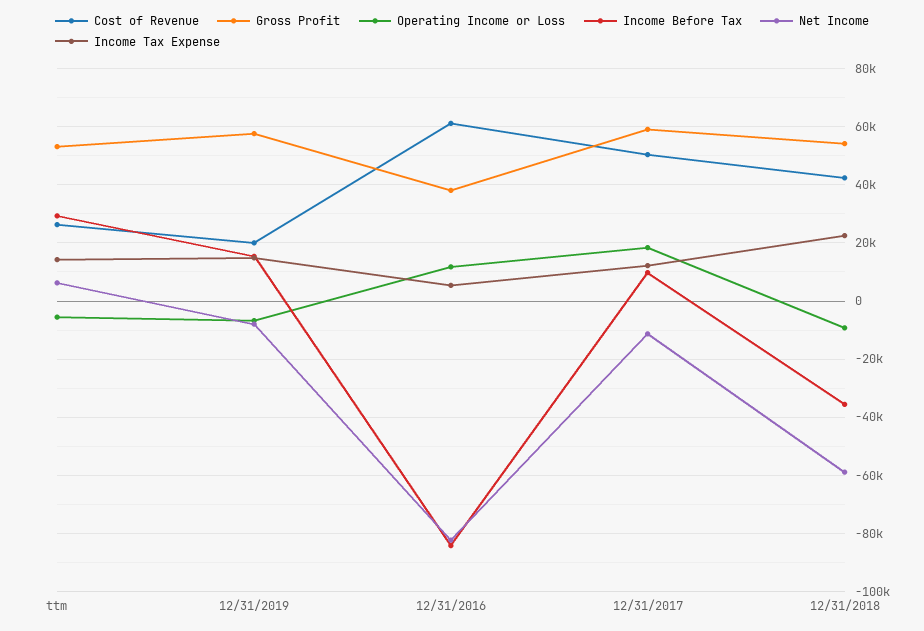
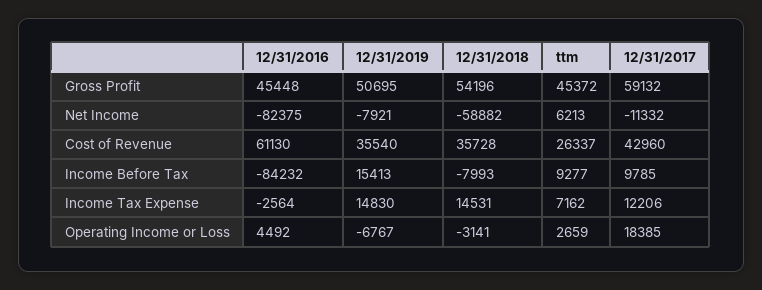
Gross Profit, ttm: 52500 -> 45372
Operating Income or Loss, ttm: -5000 -> 2659
Income Before Tax, ttm: 30000 -> 9277
Income Tax Expense, ttm: 15000 -> 7162
Cost of Revenue, 12/31/2019: 20000 -> 35540
Gross Profit, 12/31/2019: 57500 -> 50695
Gross Profit, 12/31/2016: 37500 -> 45448
Operating Income or Loss, 12/31/2016: 12500 -> 4492
Income Tax Expense, 12/31/2016: 5000 -> -2564
Cost of Revenue, 12/31/2017: 50000 -> 42960
Cost of Revenue, 12/31/2018: 42500 -> 35728
Operating Income or Loss, 12/31/2018: -10000 -> -3141
Income Before Tax, 12/31/2018: -35000 -> -7993
Income Tax Expense, 12/31/2018: 22500 -> 14531

